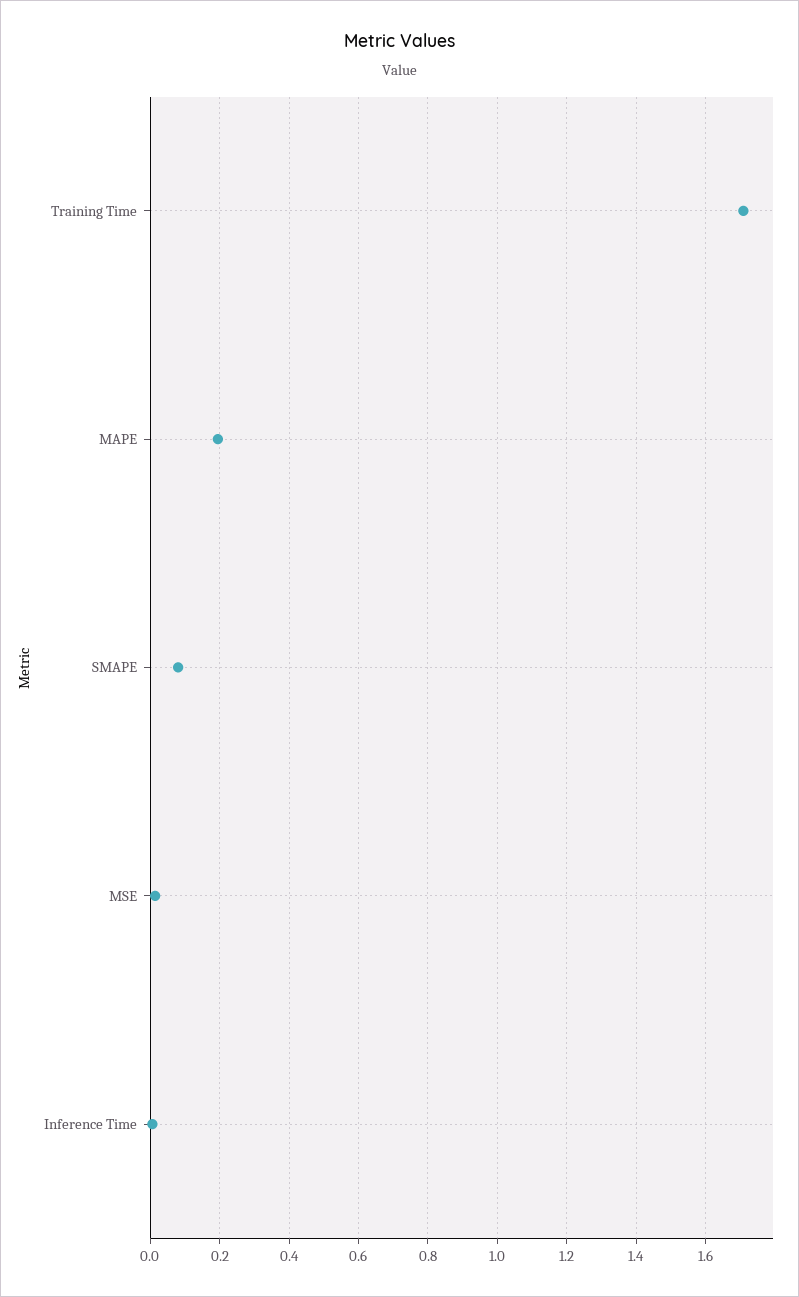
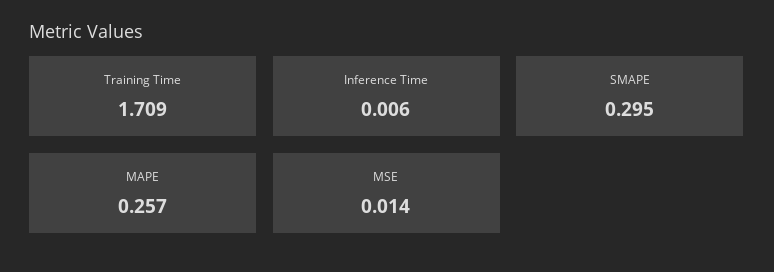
MAPE: 0.2 -> 0.257
SMAPE: 0.08 -> 0.295

